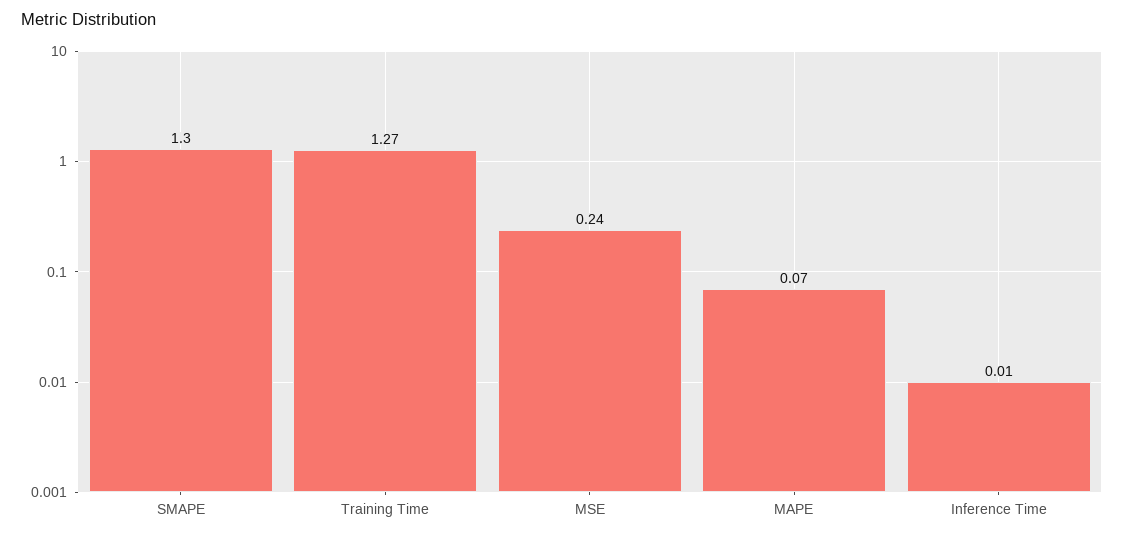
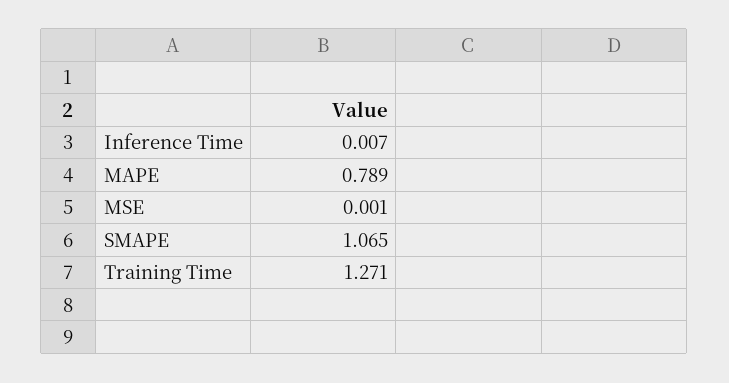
SMAPE: 1.3 -> 1.065
MSE: 0.24 -> 0.001
MAPE: 0.07 -> 0.789

